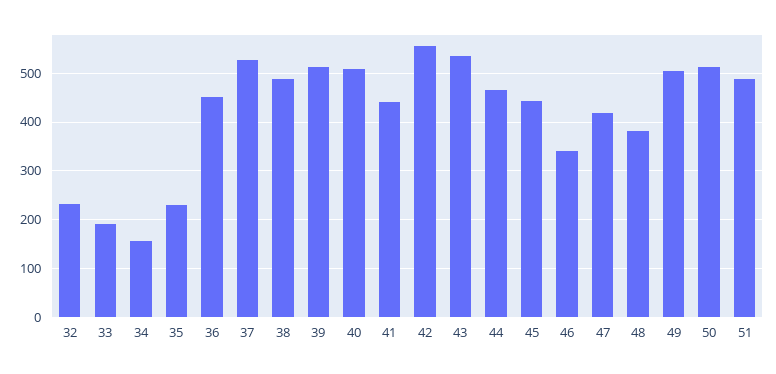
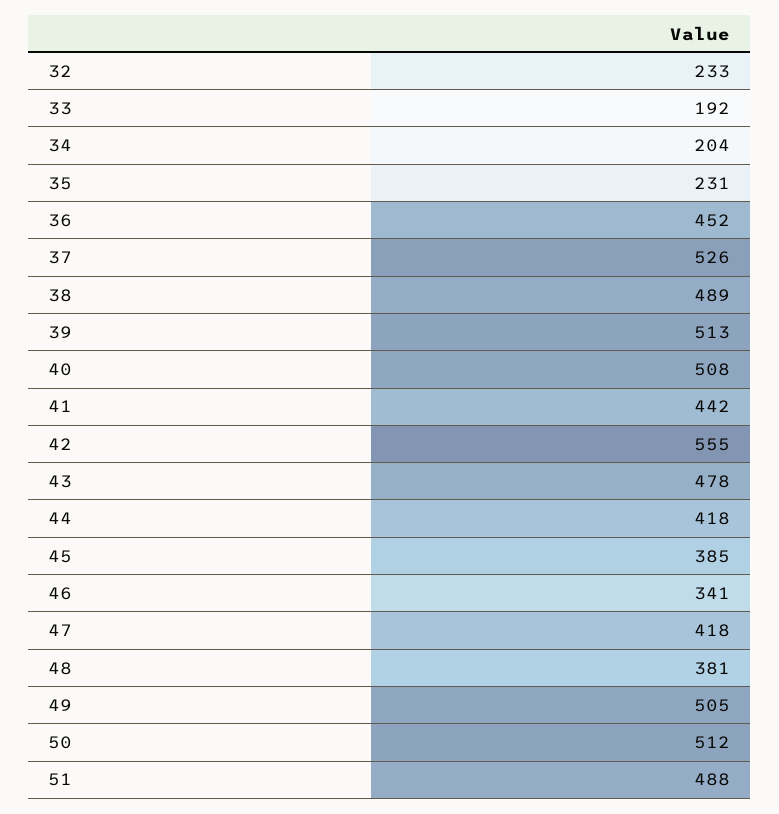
34: 160 -> 204
43: 540 -> 478
44: 460 -> 418
45: 440 -> 385

